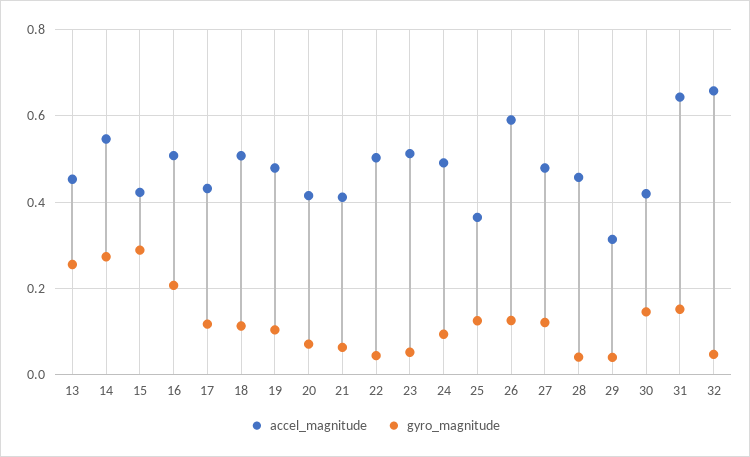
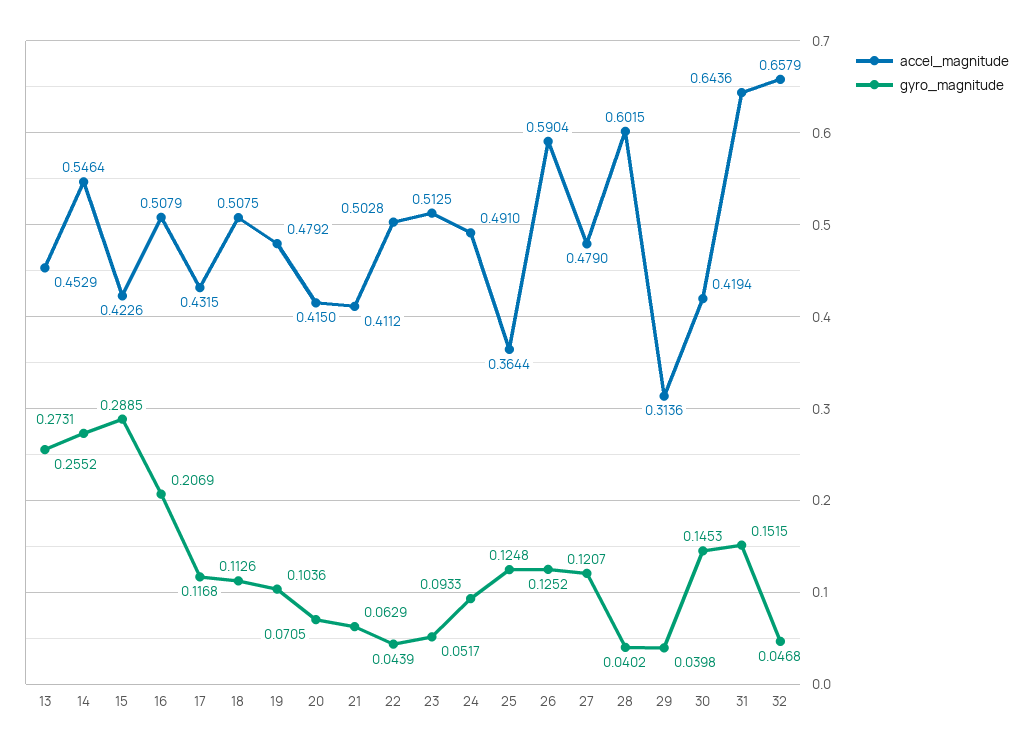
accel_magnitude, 28: 0.46 -> 0.6015

